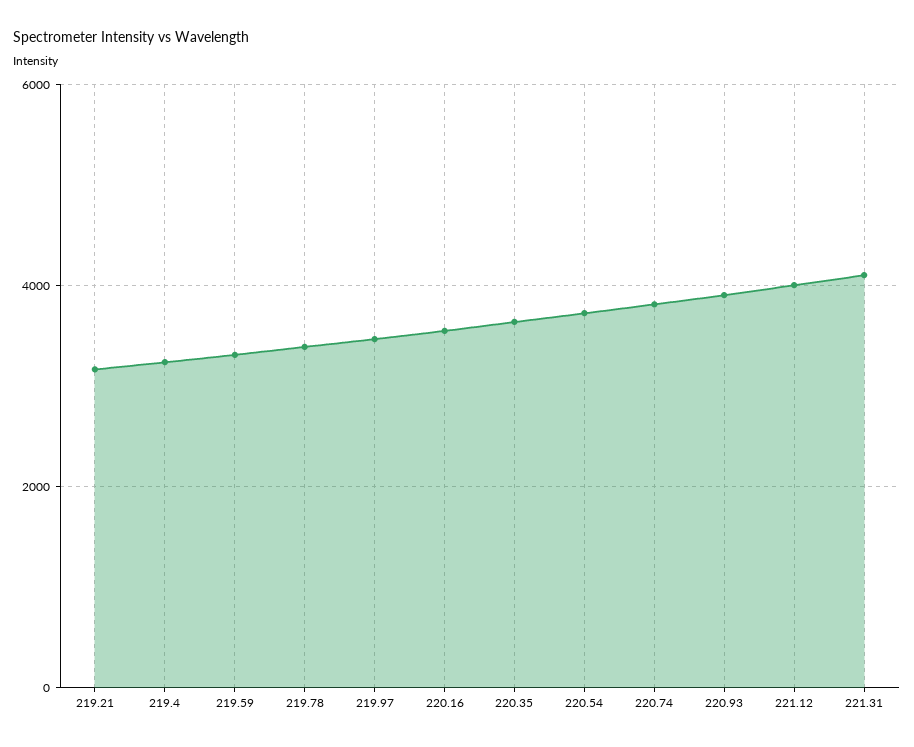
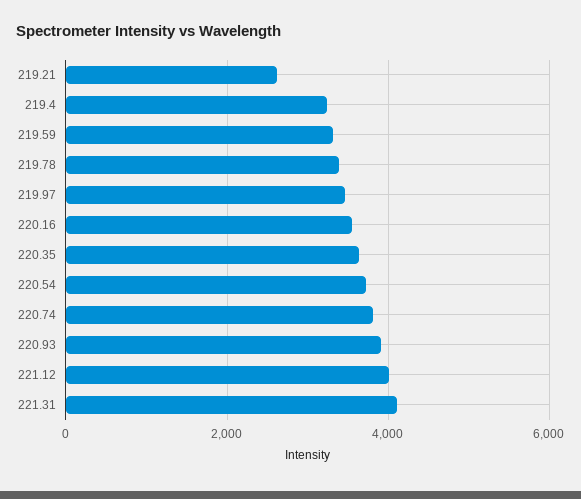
219.21: 3200 -> 2600

